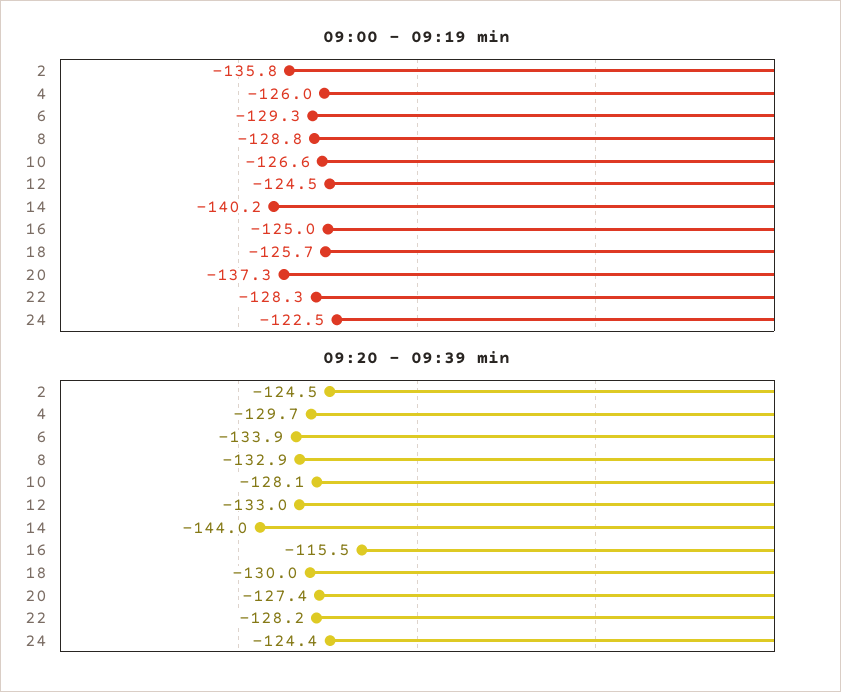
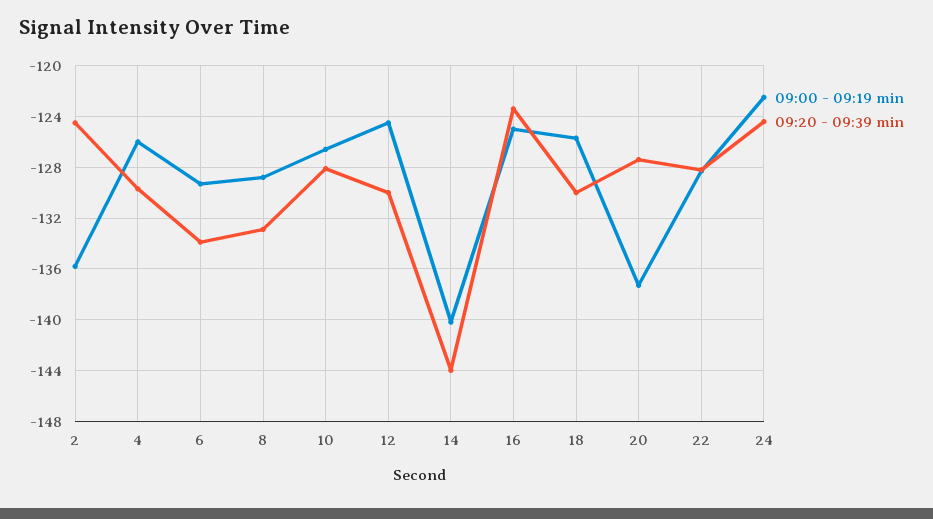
09:20 - 09:39 min, 12: -133 -> -130
09:20 - 09:39 min, 16: -115.5 -> -123.5

